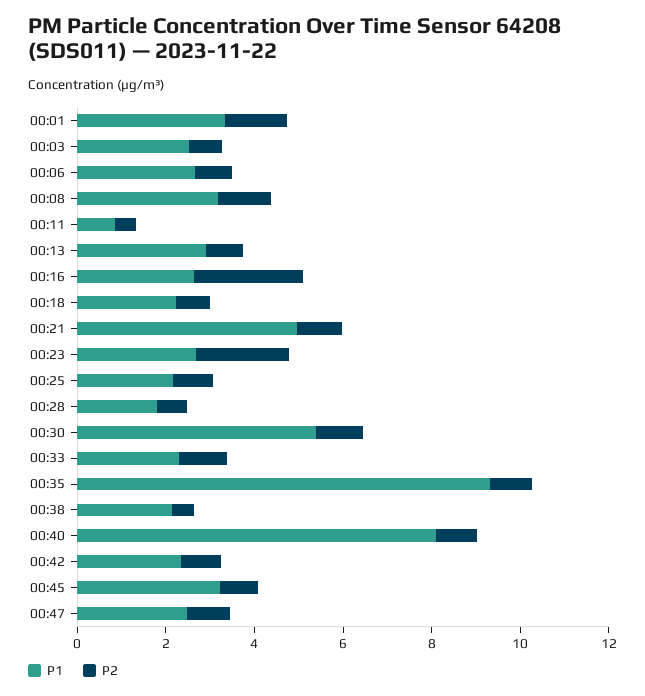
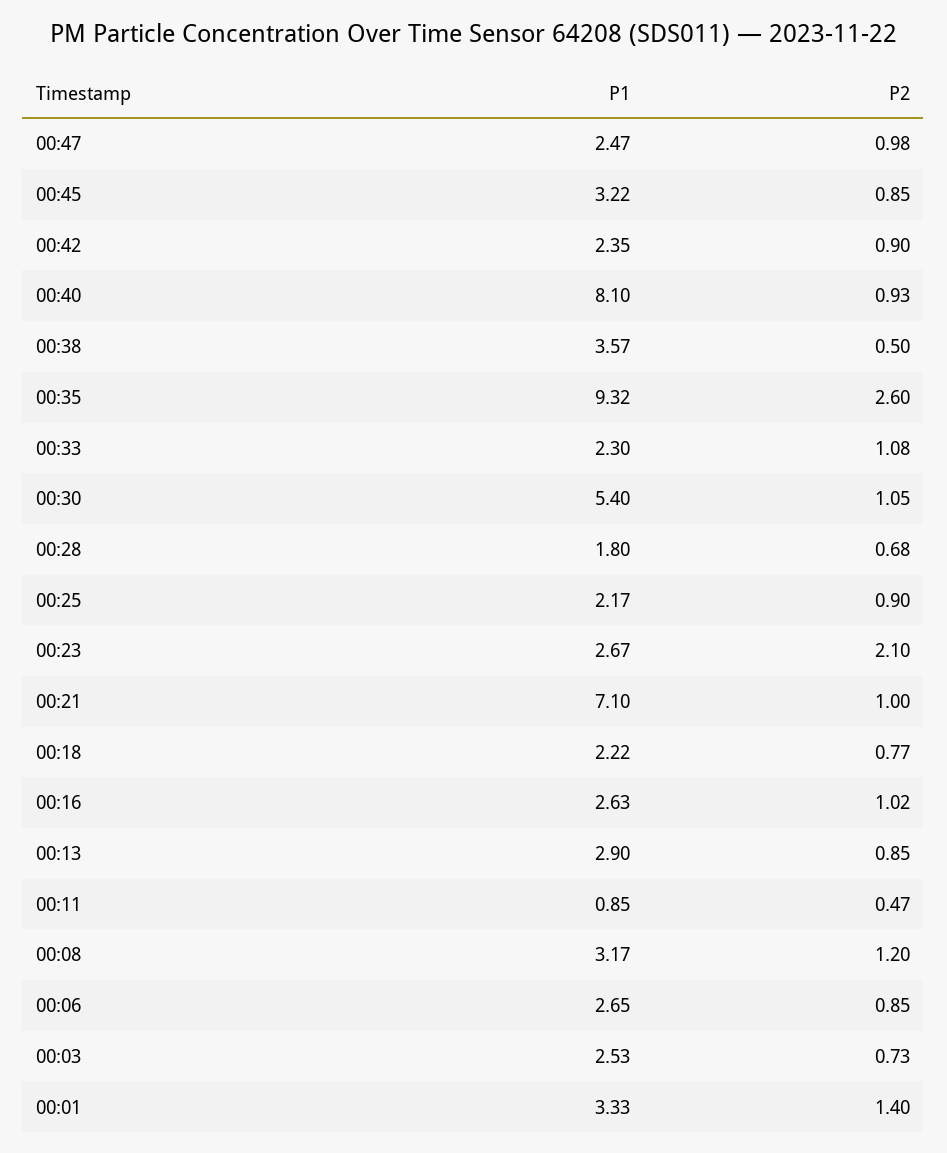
P2, 00:16: 2.5 -> 1.02
P1, 00:21: 5 -> 7.1
P2, 00:35: 1 -> 2.6
P1, 00:38: 2 -> 3.57

